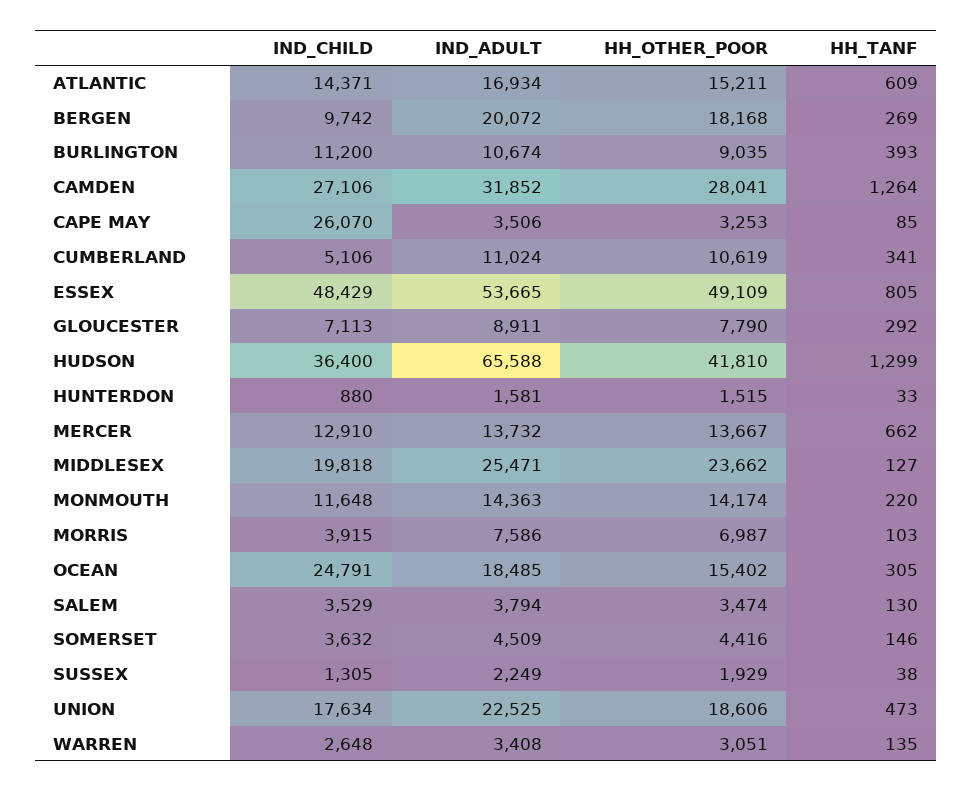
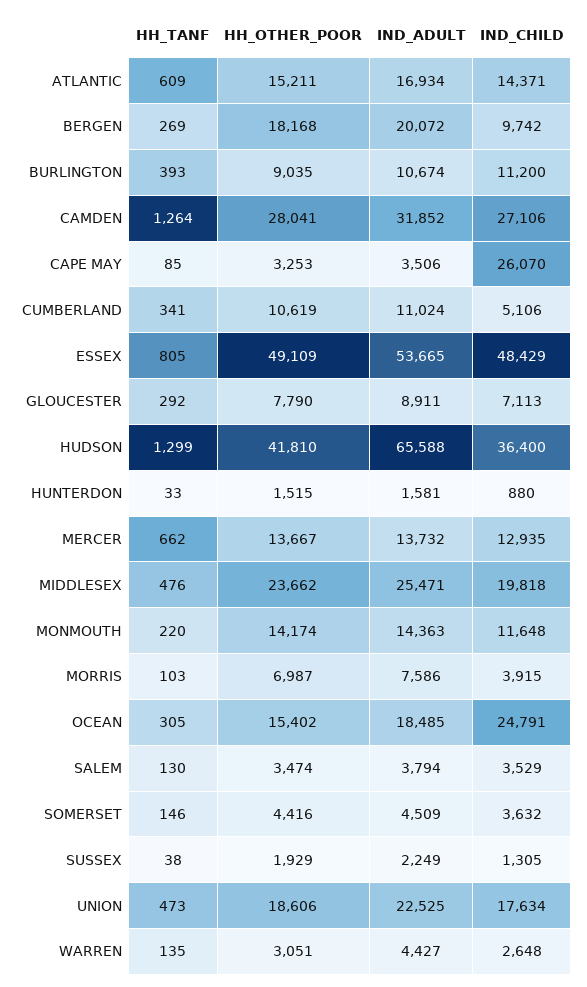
IND_CHILD, MERCER: 12910 -> 12935
HH_TANF, MIDDLESEX: 127 -> 476
IND_ADULT, WARREN: 3408 -> 4427

